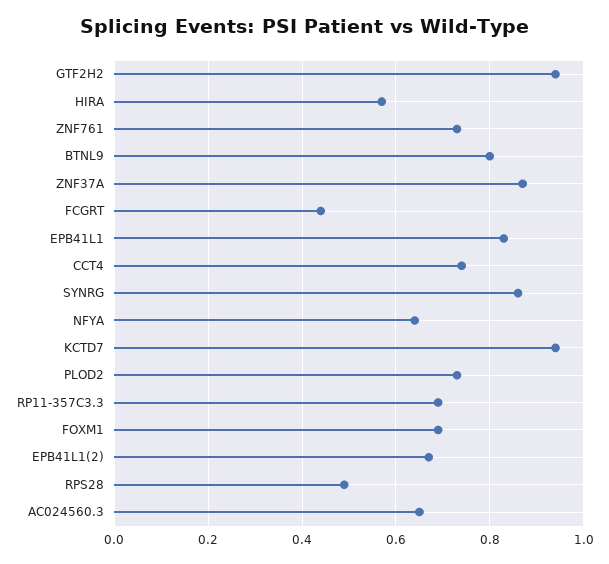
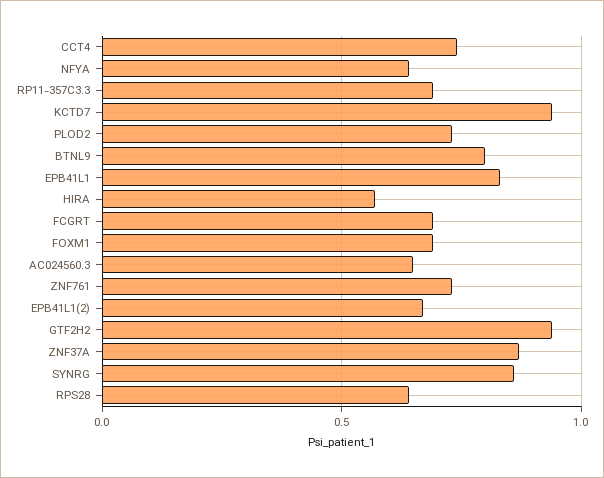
FCGRT: 0.45 -> 0.7
RPS28: 0.5 -> 0.65

